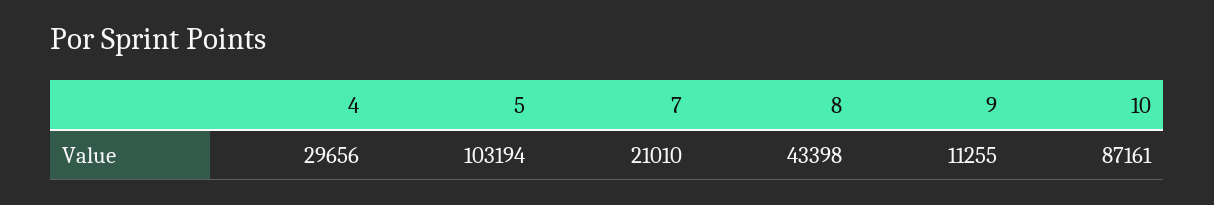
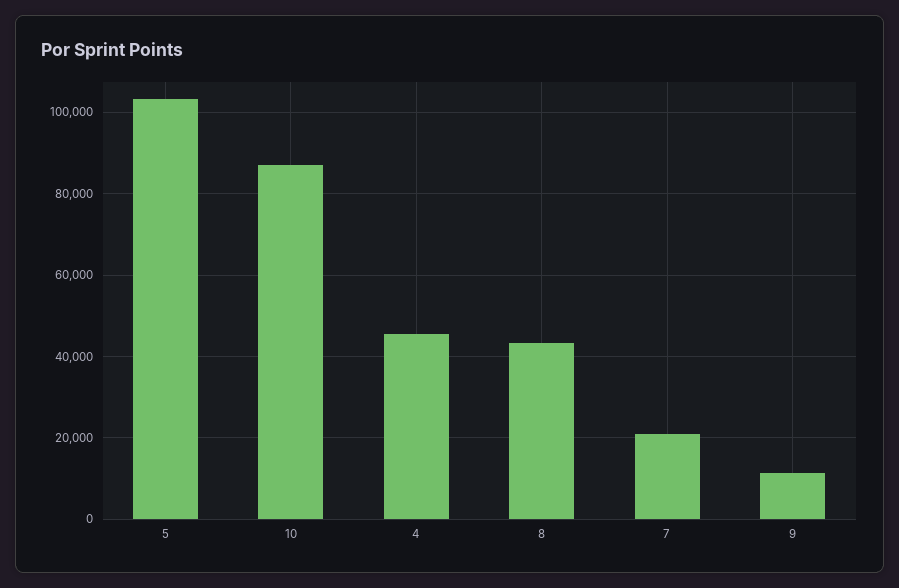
4: 29656 -> 46000

